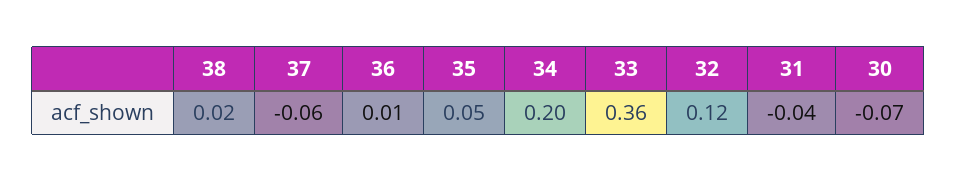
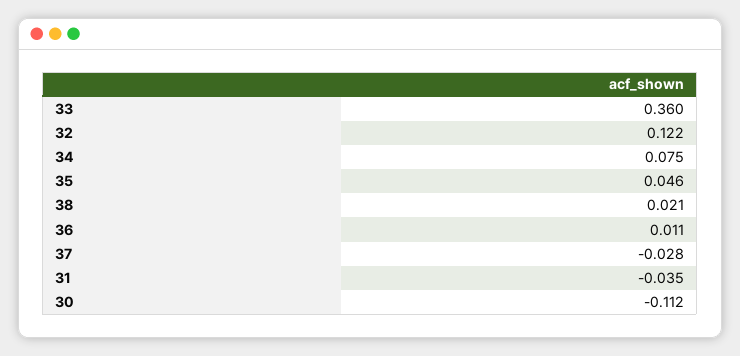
37: -0.06 -> -0.028
34: 0.2 -> 0.075
30: -0.07 -> -0.112

